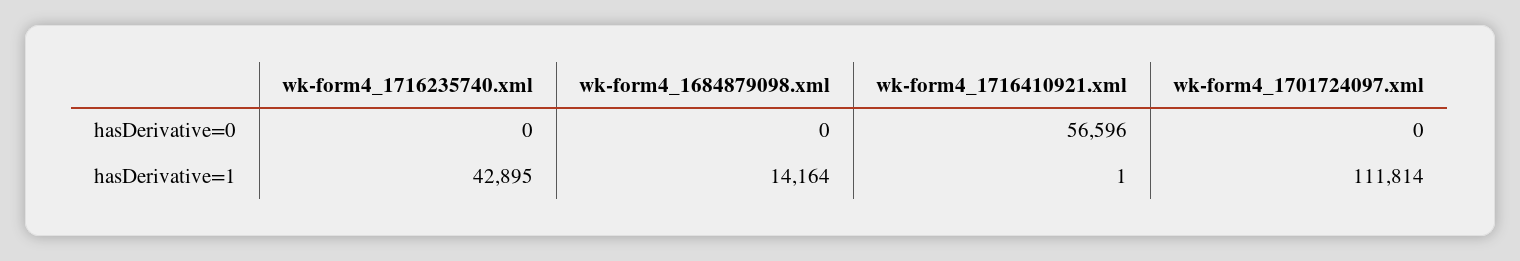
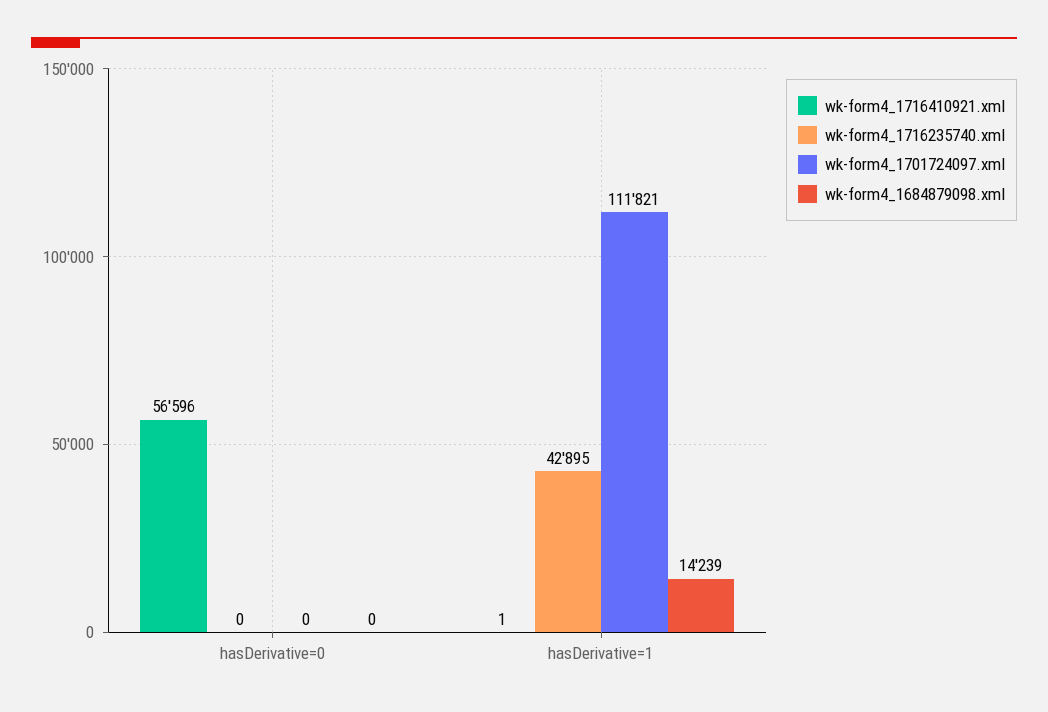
wk-form4_1684879098.xml, hasDerivative=1: 14164 -> 14239
wk-form4_1701724097.xml, hasDerivative=1: 111814 -> 111821

